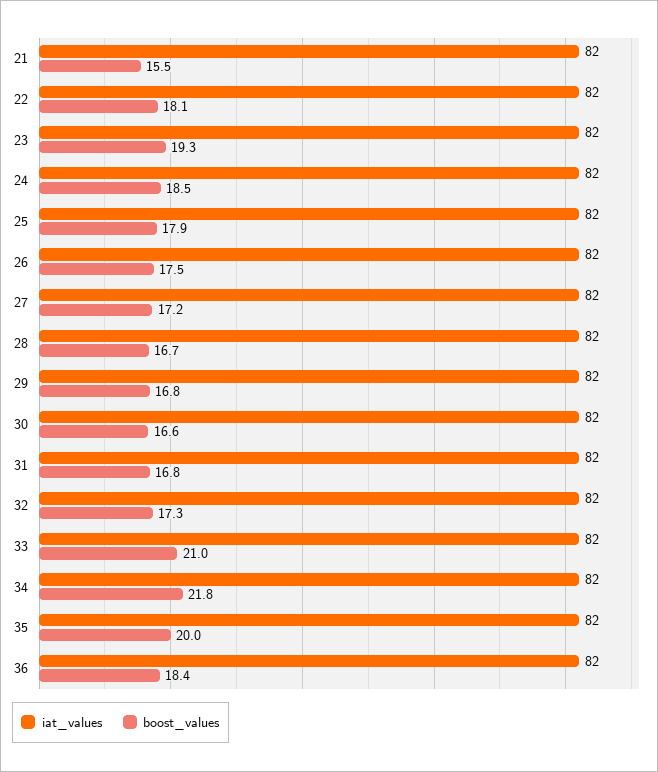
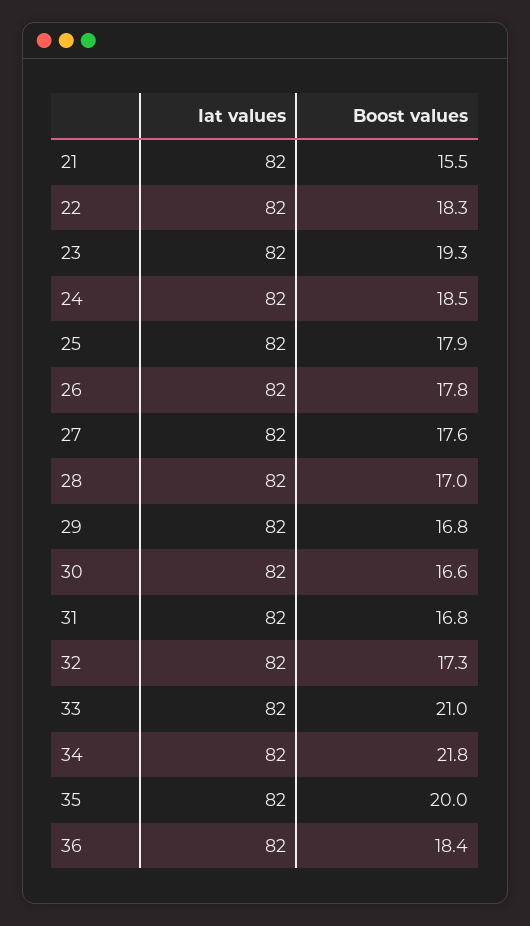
boost_values, 22: 18.1 -> 18.3
boost_values, 26: 17.5 -> 17.8
boost_values, 27: 17.2 -> 17.6
boost_values, 28: 16.7 -> 17

